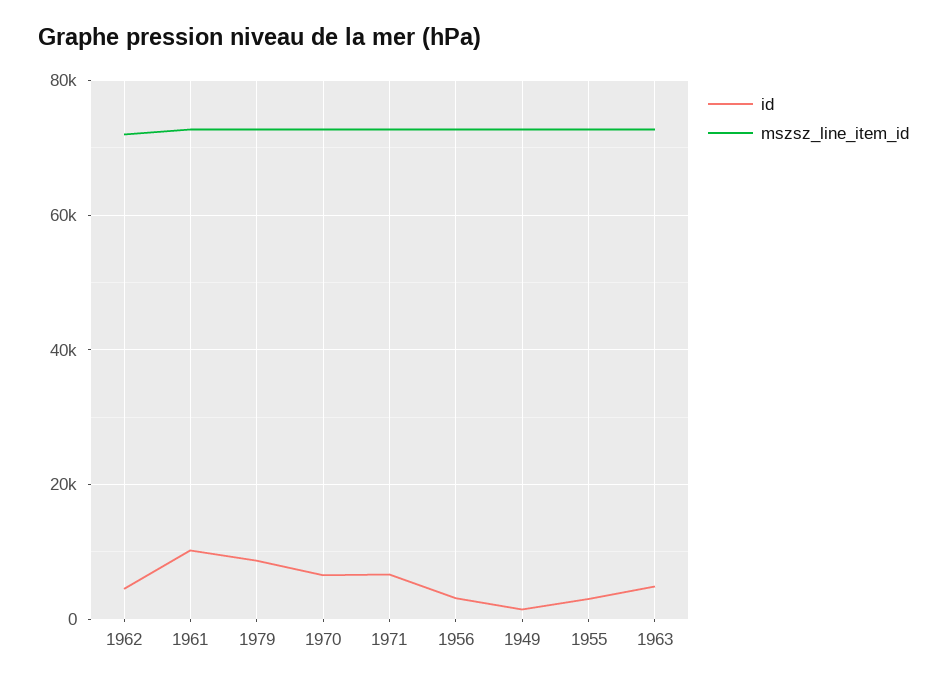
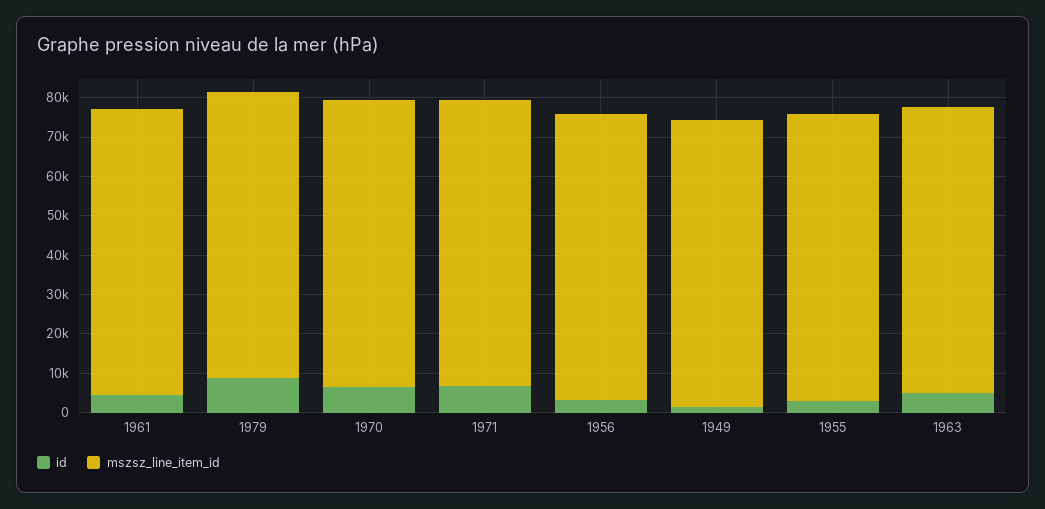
id, 1962: 4000 -> none
mszsz_line_item_id, 1962: 72000 -> none
id, 1961: 10000 -> 5000

